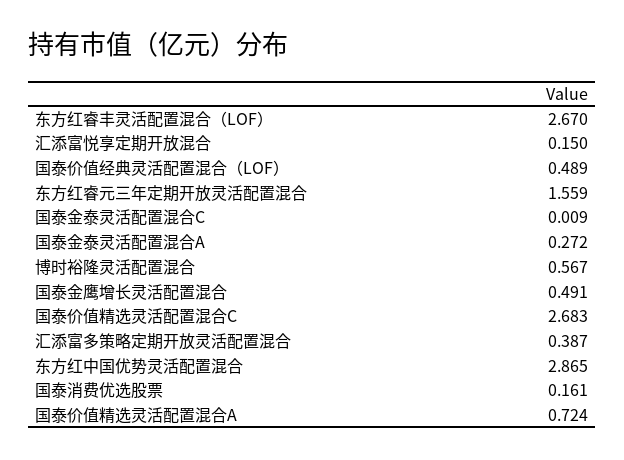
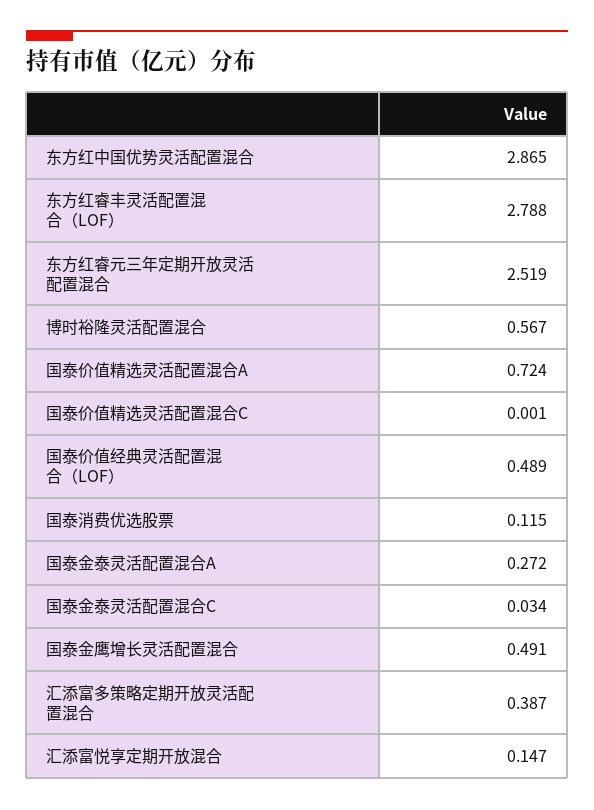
东方红睿丰灵活配置混合（LOF）: 2.67 -> 2.788
汇添富悦享定期开放混合: 0.15 -> 0.147
东方红睿元三年定期开放灵活配置混合: 1.559 -> 2.519
国泰金泰灵活配置混合C: 0.009 -> 0.034
国泰价值精选灵活配置混合C: 2.683 -> 0.001
国泰消费优选股票: 0.161 -> 0.115

